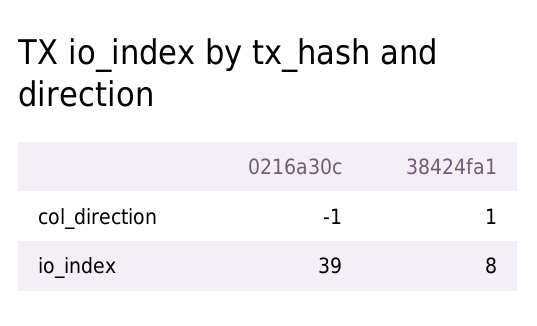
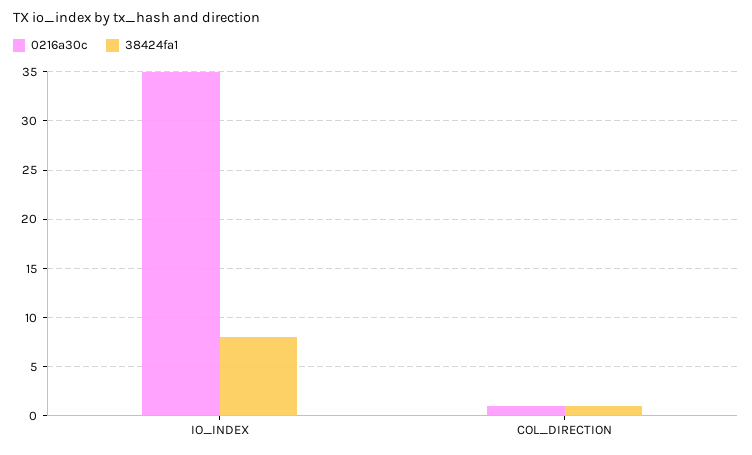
0216a30c, col_direction: -1 -> 1
0216a30c, io_index: 39 -> 35

